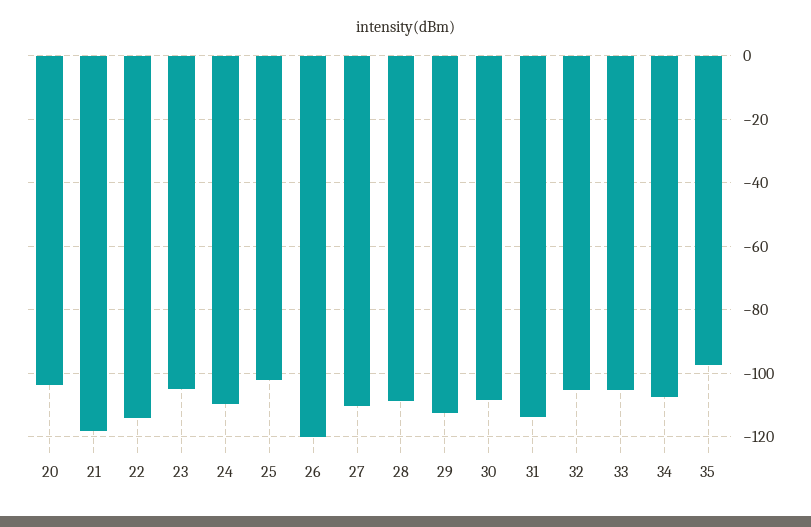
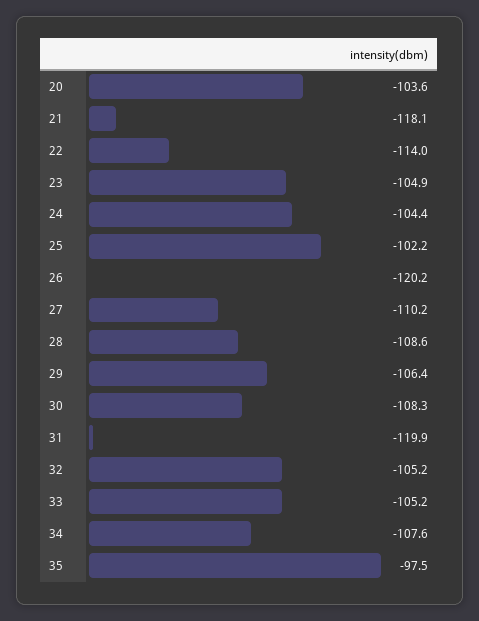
24: -110 -> -104.4
29: -112 -> -106.4
31: -114 -> -119.9

